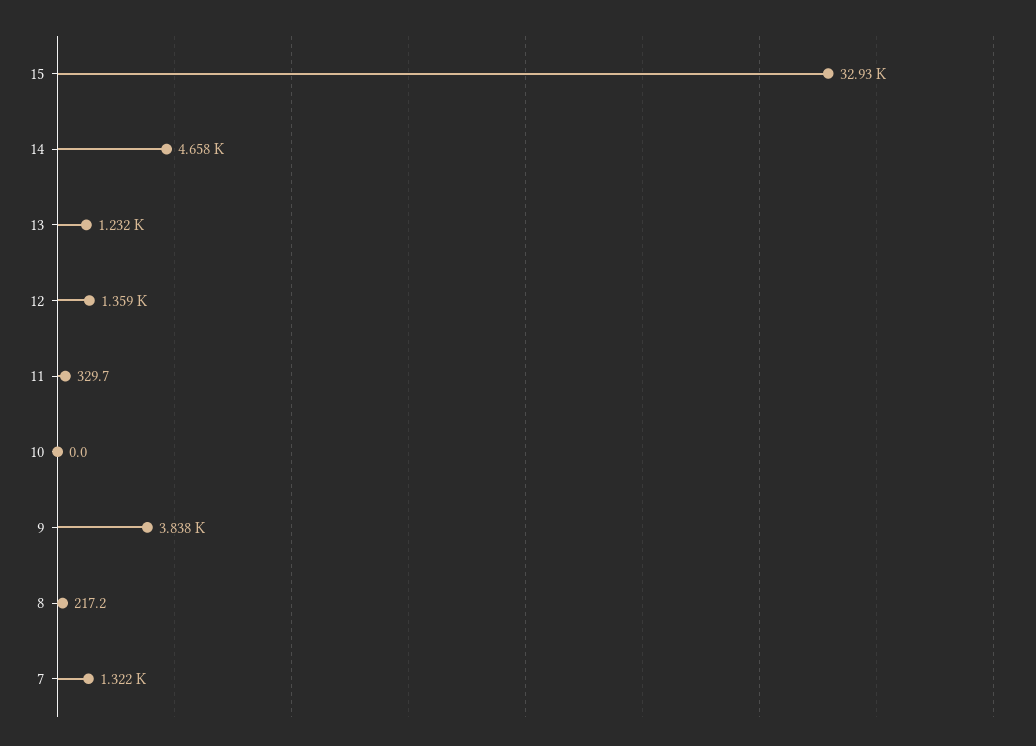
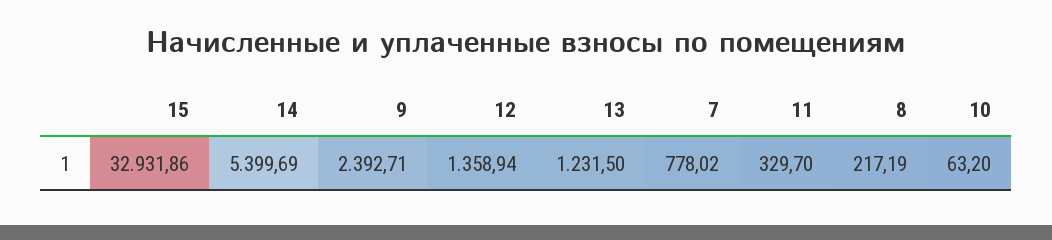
14: 4658 -> 5399.69
10: 0 -> 63.2
9: 3838 -> 2392.71
7: 1322 -> 778.02

